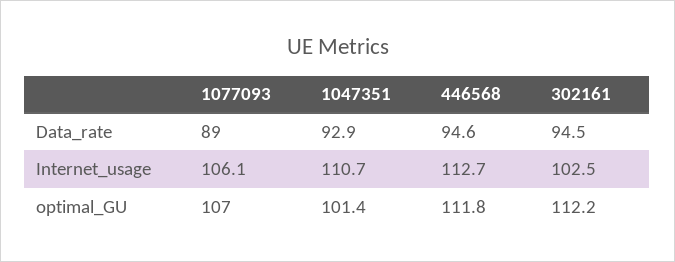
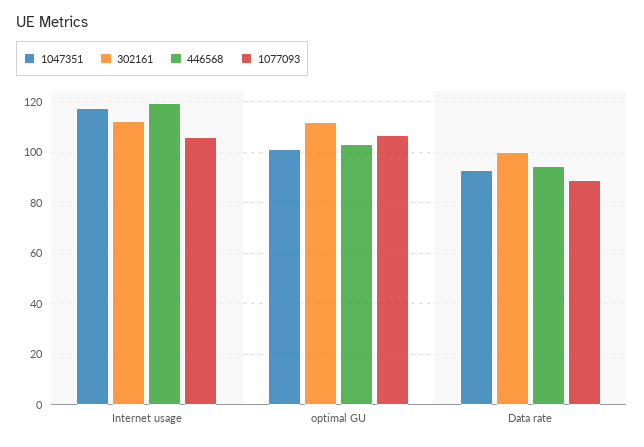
302161, Data_rate: 94.5 -> 100
1047351, Internet_usage: 110.7 -> 117.5
446568, Internet_usage: 112.7 -> 120
302161, Internet_usage: 102.5 -> 112.5
446568, optimal_GU: 111.8 -> 102.5

